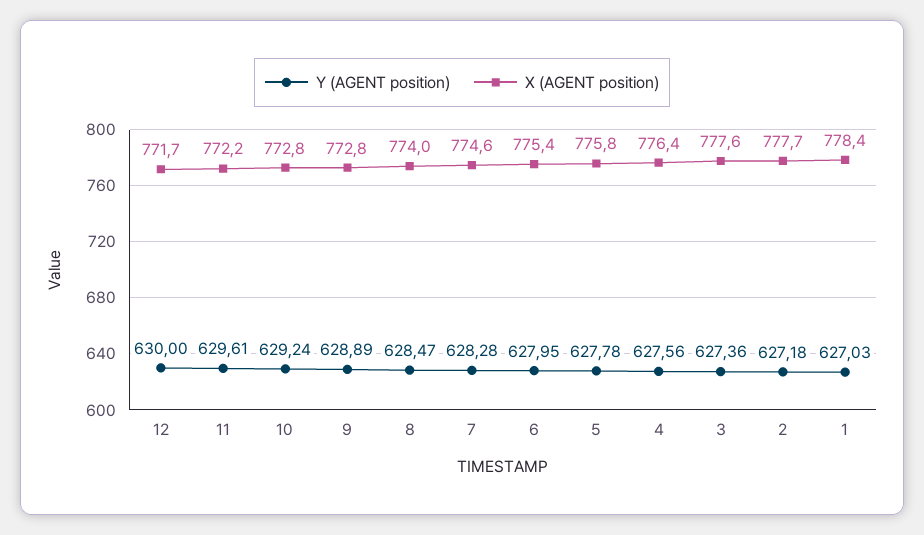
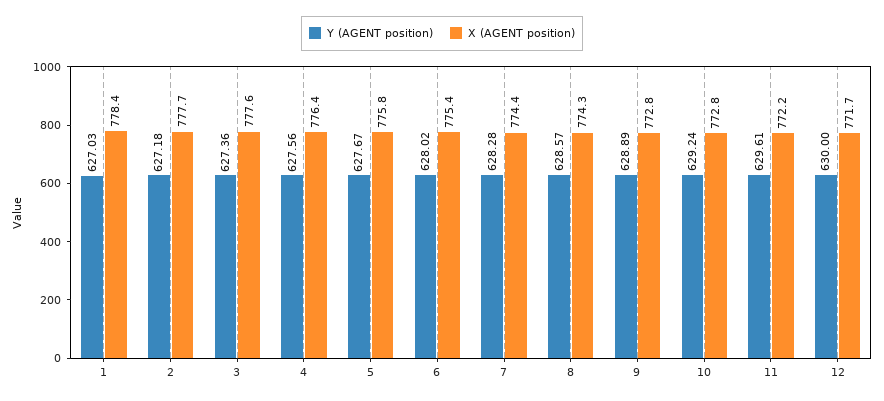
Y (AGENT position), 8: 628.47 -> 628.57
X (AGENT position), 8: 774 -> 774.3
X (AGENT position), 7: 774.6 -> 774.4
Y (AGENT position), 6: 627.95 -> 628.02
Y (AGENT position), 5: 627.78 -> 627.67

